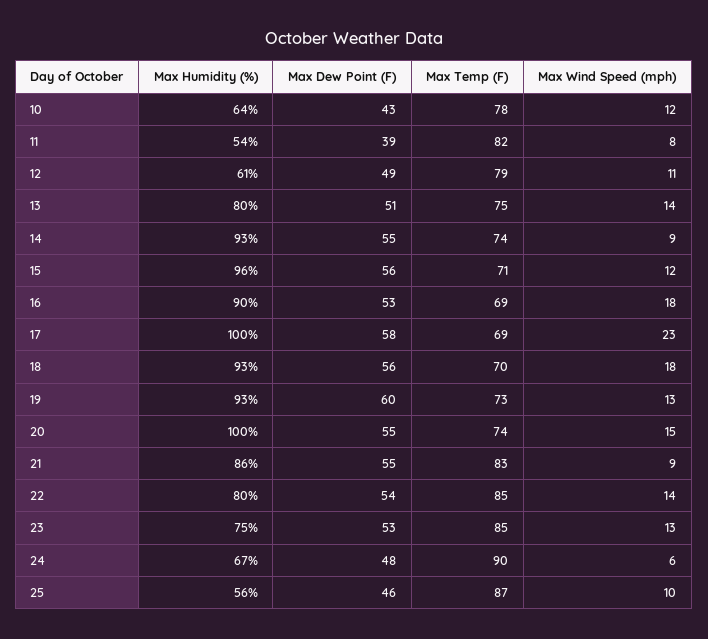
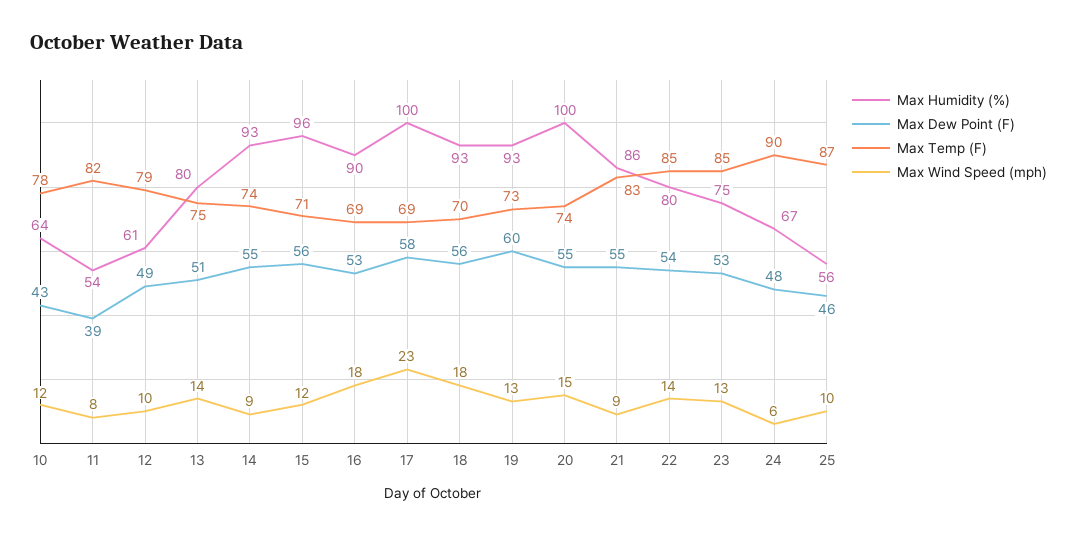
Max Wind Speed (mph), 12: 11 -> 10

